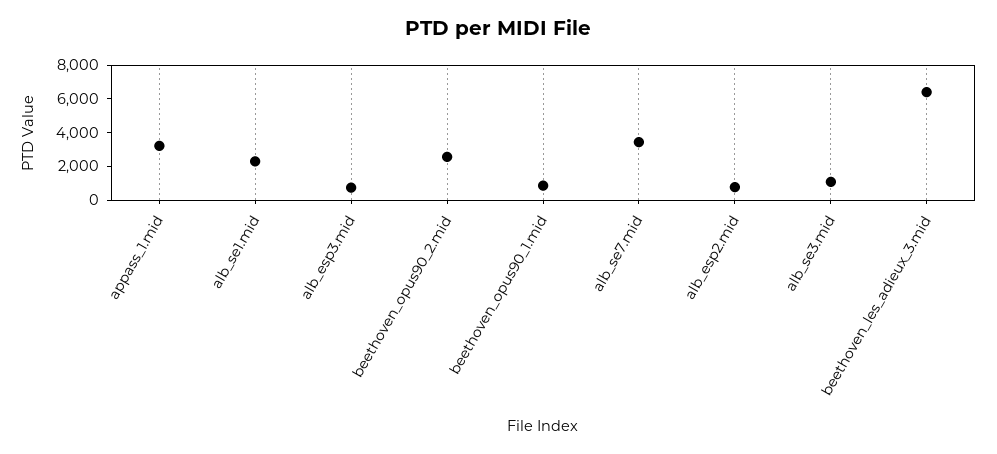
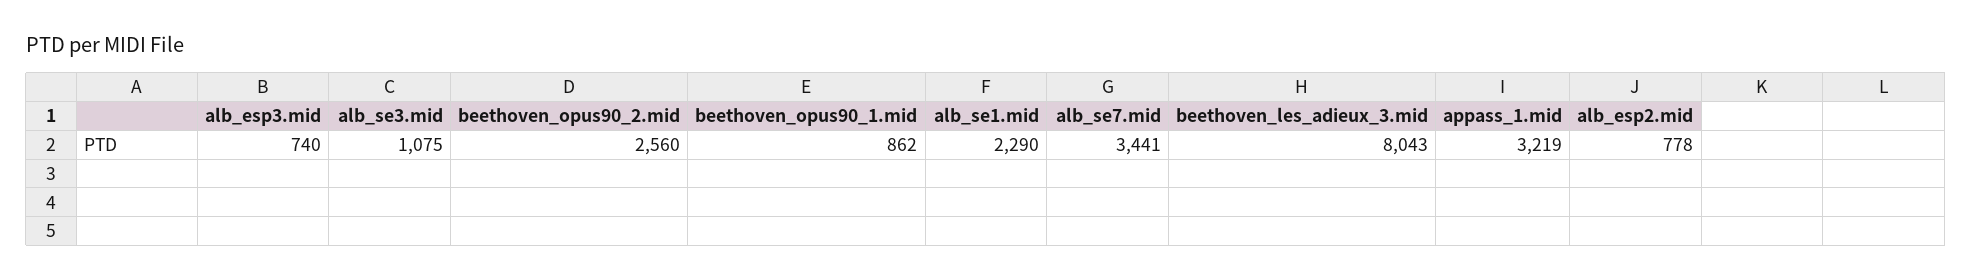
beethoven_les_adieux_3.mid: 6500 -> 8043

